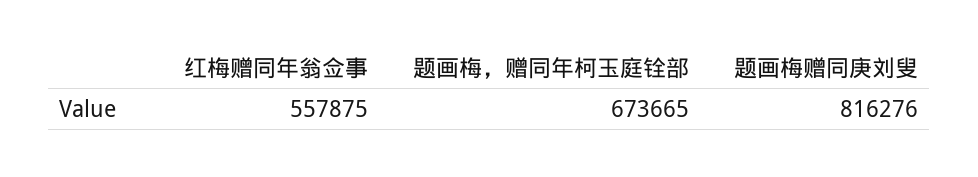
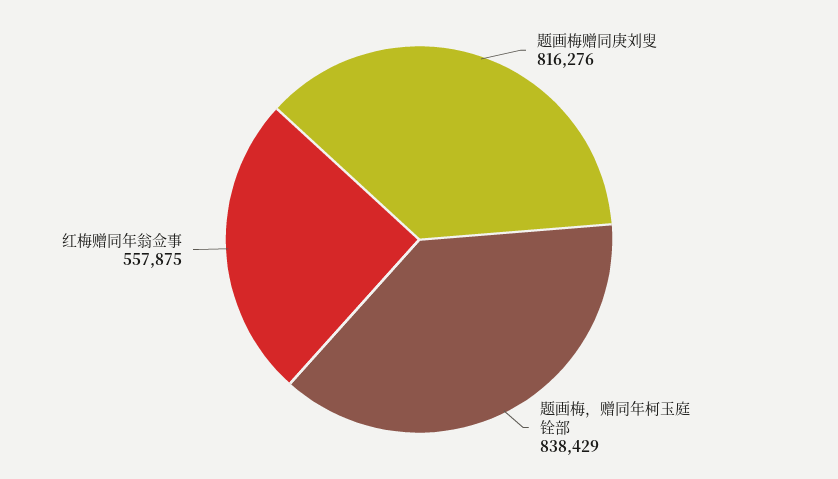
题画梅，赠同年柯玉庭铨部: 673665 -> 838429

